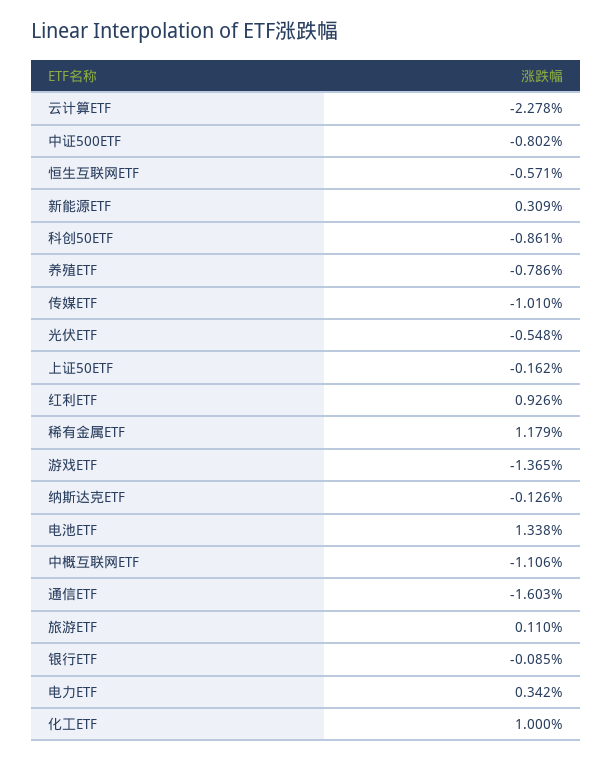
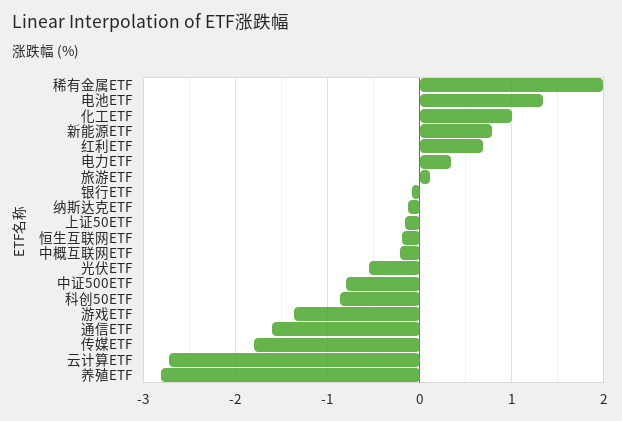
云计算ETF: -2.278 -> -2.7
恒生互联网ETF: -0.571 -> -0.2
新能源ETF: 0.309 -> 0.8
养殖ETF: -0.786 -> -2.8
传媒ETF: -1.01 -> -1.8
红利ETF: 0.926 -> 0.7
稀有金属ETF: 1.179 -> 2
中概互联网ETF: -1.106 -> -0.2

